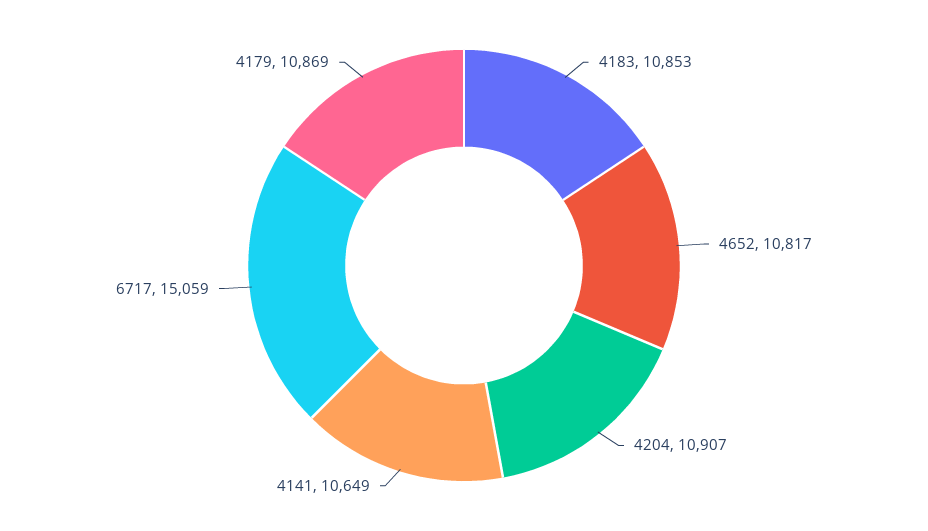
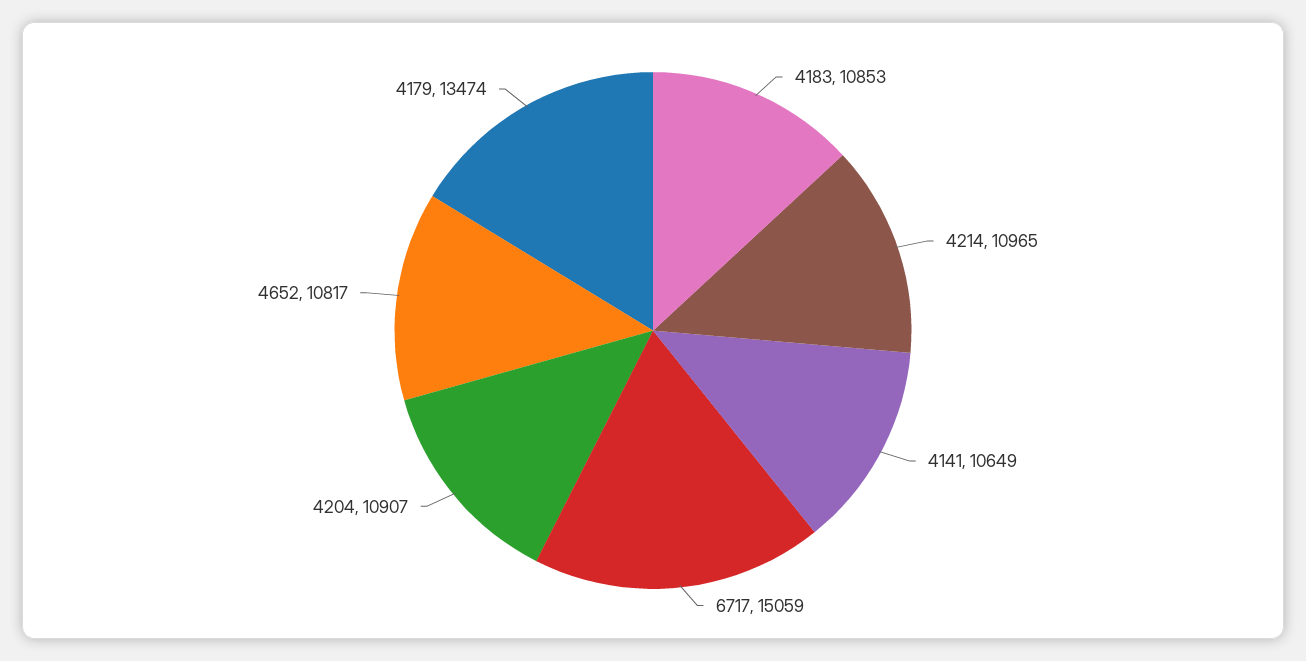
4179: 10869 -> 13474
4214: none -> 10965

